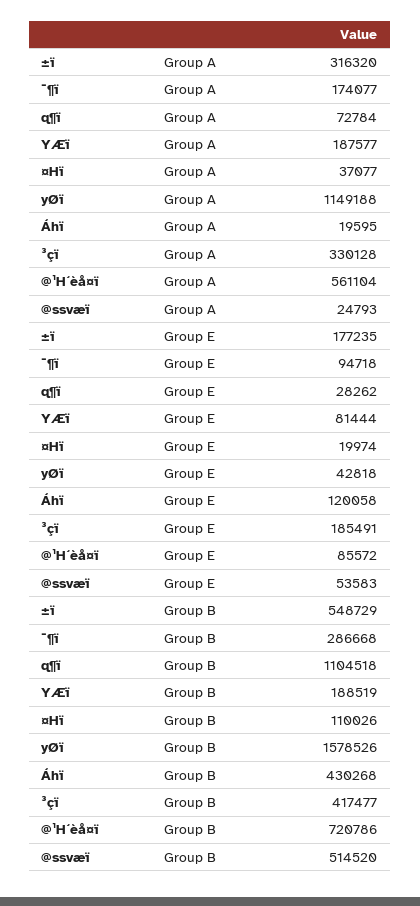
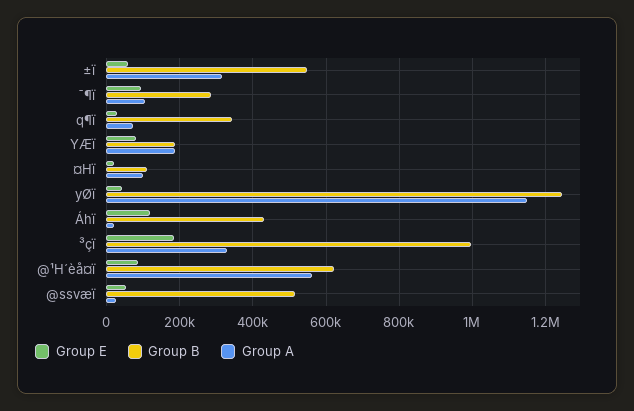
Group A, ¯¶ï: 174077 -> 100000
Group A, ¤Hï: 37077 -> 100000
Group E, ±ï: 177235 -> 60000
Group B, q¶ï: 1104518 -> 340000
Group B, yØï: 1578526 -> 1240000
Group B, ³çï: 417477 -> 1000000
Group B, @¹H´èå¤ï: 720786 -> 620000

